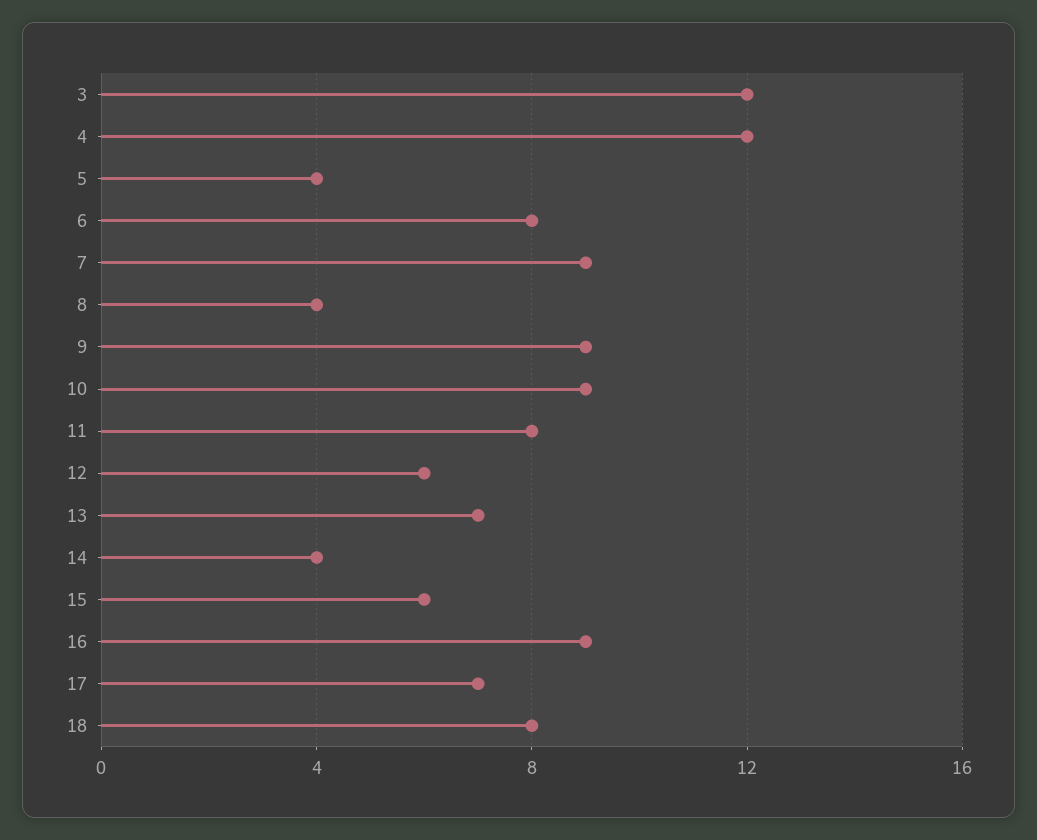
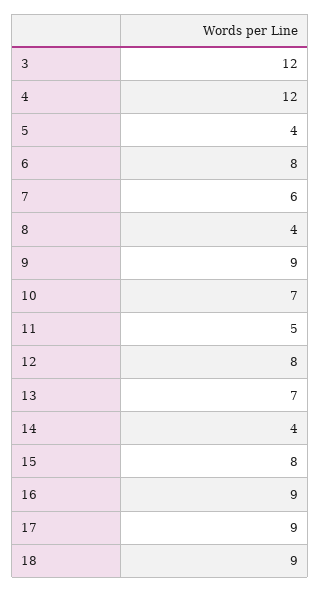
7: 9 -> 6
10: 9 -> 7
11: 8 -> 5
12: 6 -> 8
15: 6 -> 8
17: 7 -> 9
18: 8 -> 9

